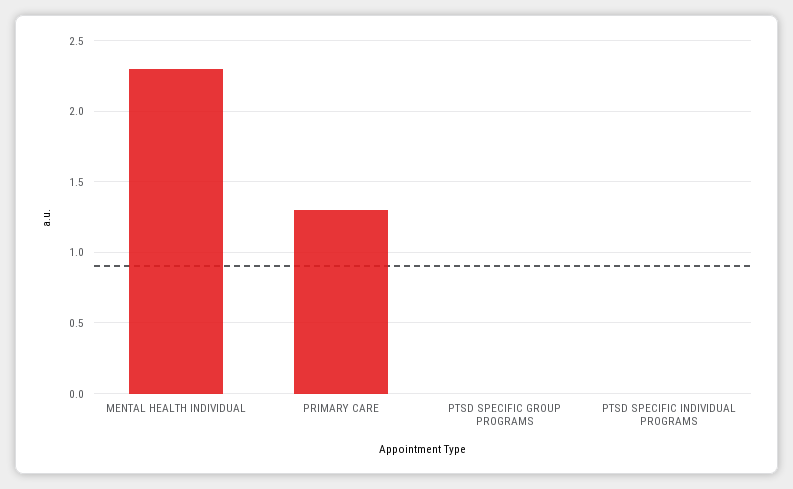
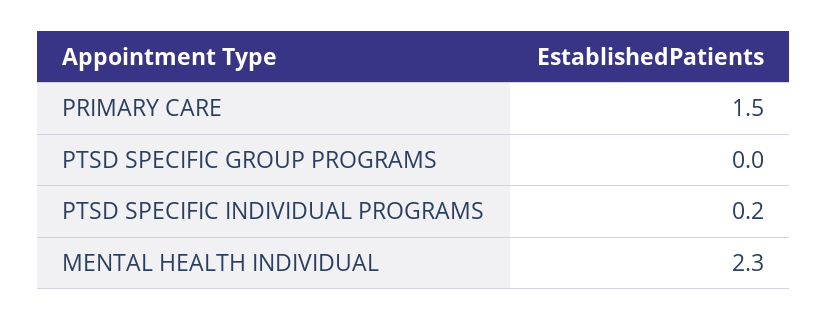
PRIMARY CARE: 1.3 -> 1.5
PTSD SPECIFIC INDIVIDUAL PROGRAMS: 0 -> 0.2

